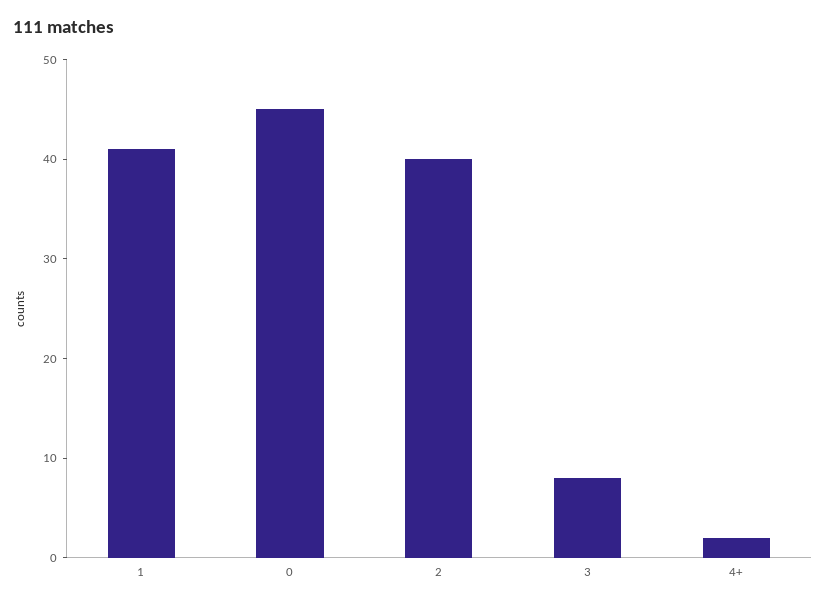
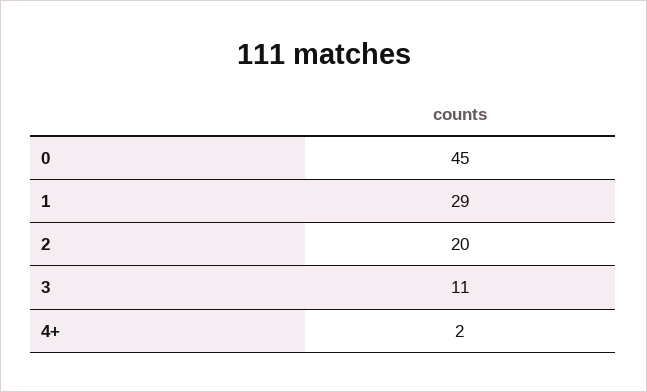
1: 41 -> 29
2: 40 -> 20
3: 8 -> 11

